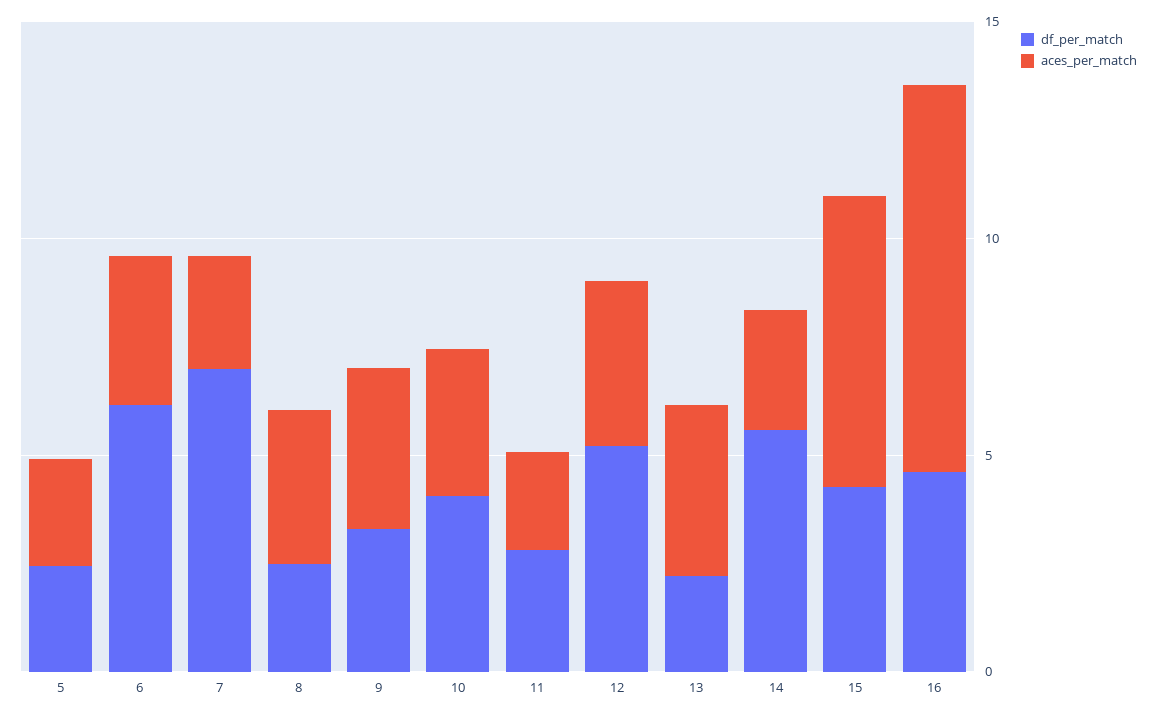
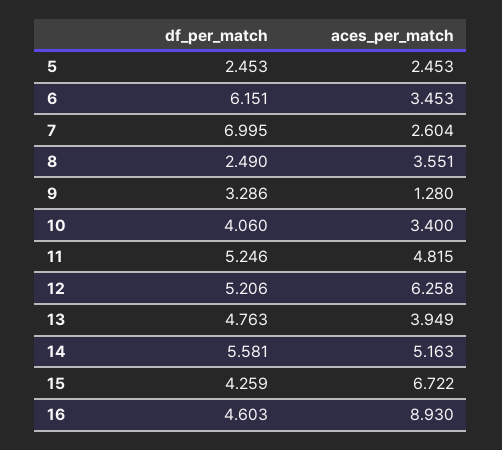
aces_per_match, 9: 4 -> 1.28
df_per_match, 11: 3 -> 5.246
aces_per_match, 11: 2 -> 4.815
aces_per_match, 12: 4 -> 6.258
df_per_match, 13: 2 -> 4.763
aces_per_match, 14: 3 -> 5.163

